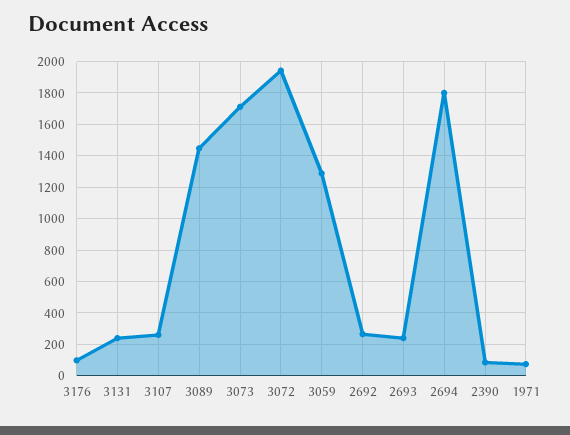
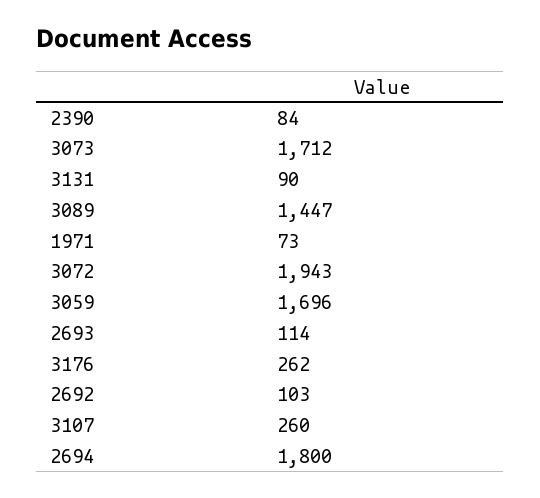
3176: 100 -> 262
3131: 250 -> 90
3059: 1300 -> 1696
2692: 250 -> 103
2693: 250 -> 114

